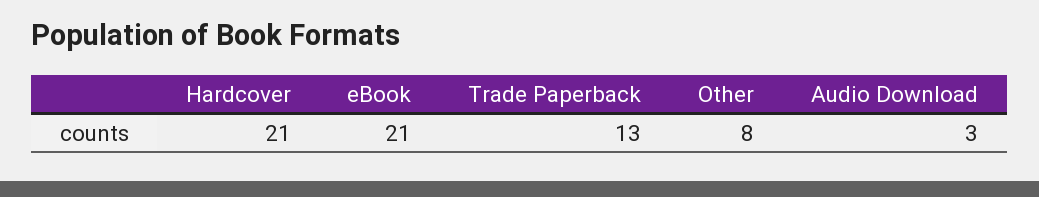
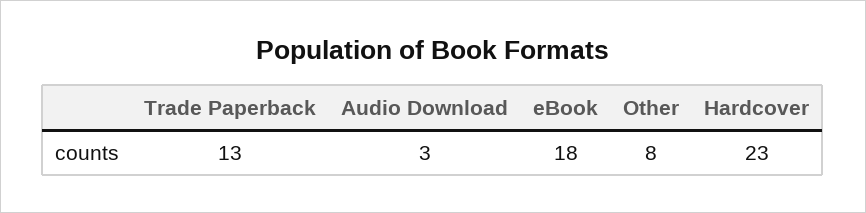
Hardcover: 21 -> 23
eBook: 21 -> 18

